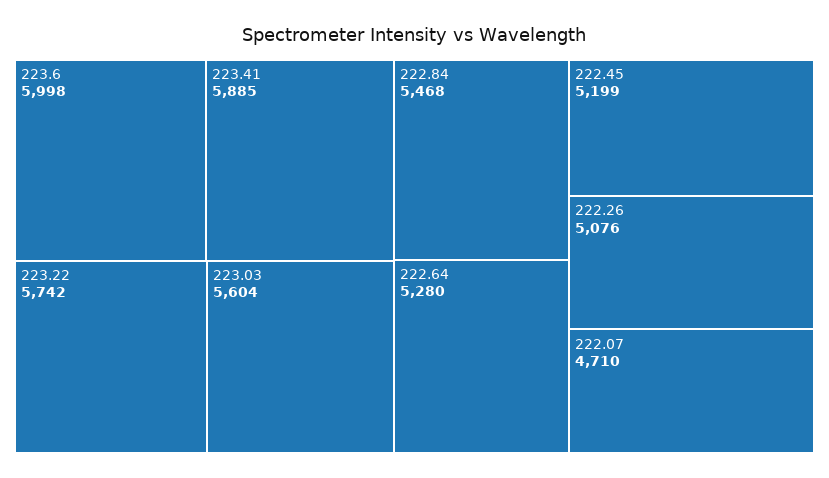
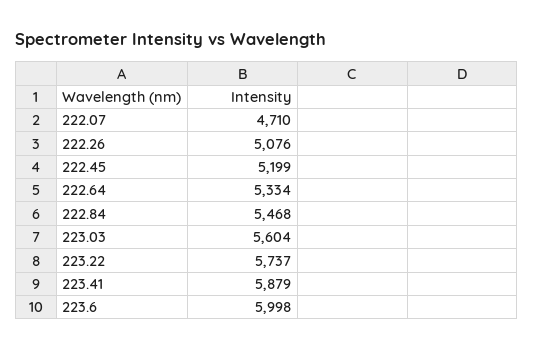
223.41: 5885 -> 5879
223.22: 5742 -> 5737
222.64: 5280 -> 5334

